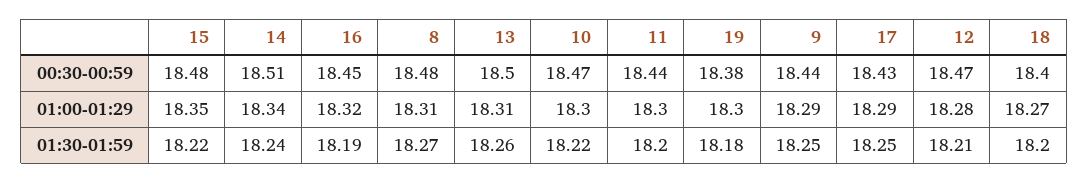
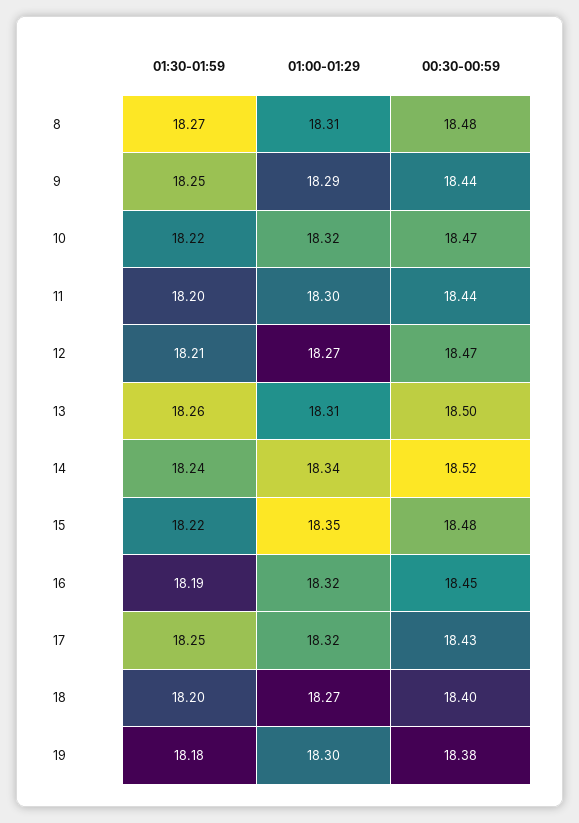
14, 00:30-00:59: 18.51 -> 18.52
10, 01:00-01:29: 18.3 -> 18.32
17, 01:00-01:29: 18.29 -> 18.32
12, 01:00-01:29: 18.28 -> 18.27

